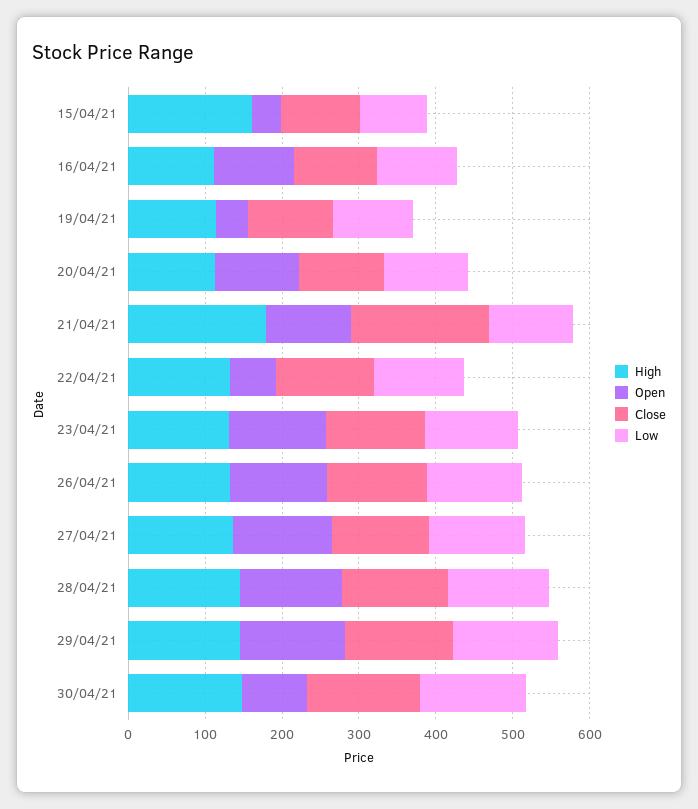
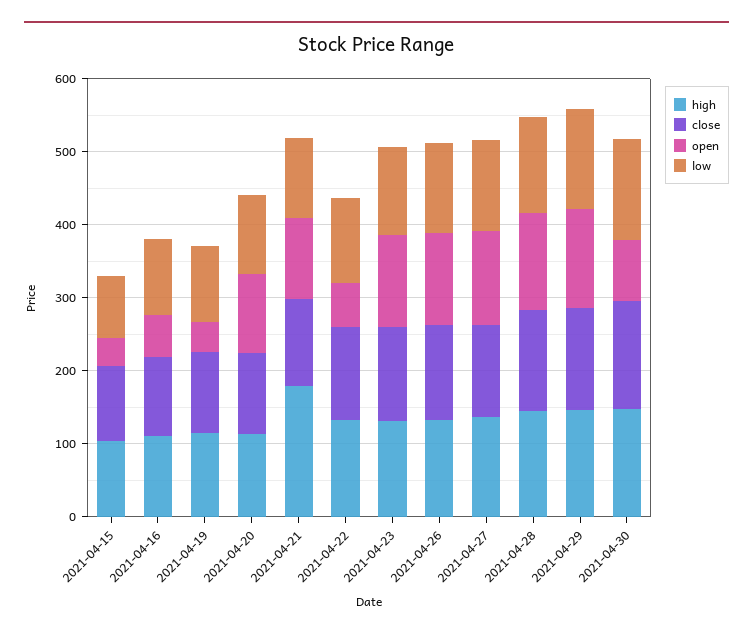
High, 15/04/21: 160 -> 100
Open, 16/04/21: 100 -> 60
Close, 21/04/21: 180 -> 120

